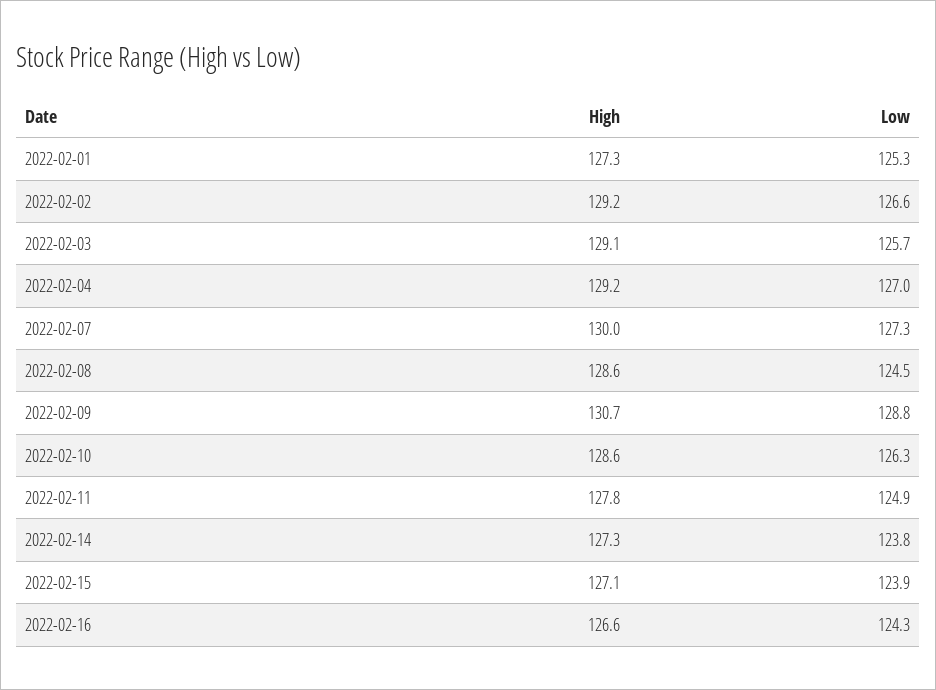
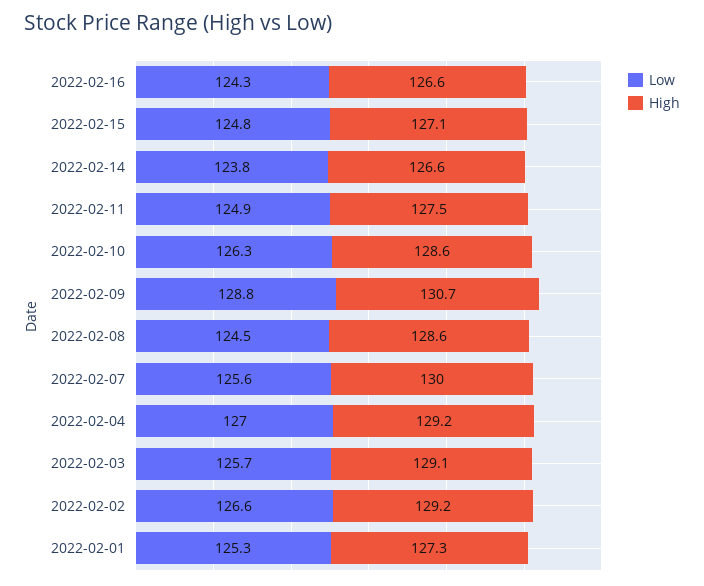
Low, 2022-02-07: 127.3 -> 125.6
High, 2022-02-11: 127.8 -> 127.5
High, 2022-02-14: 127.3 -> 126.6
Low, 2022-02-15: 123.9 -> 124.8

